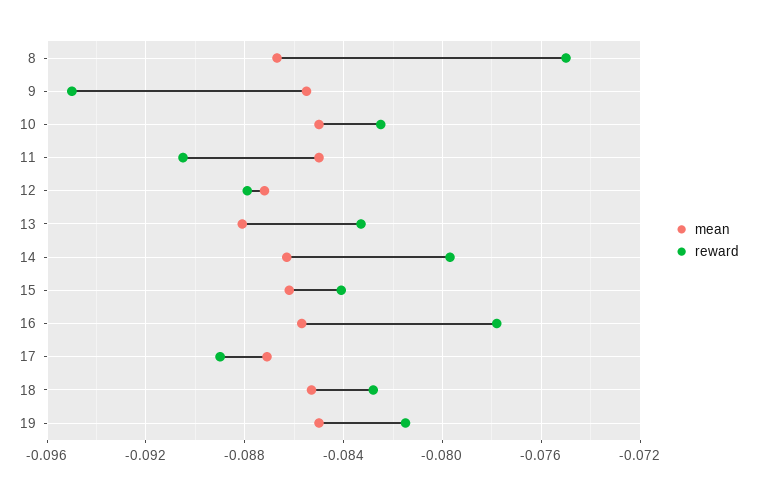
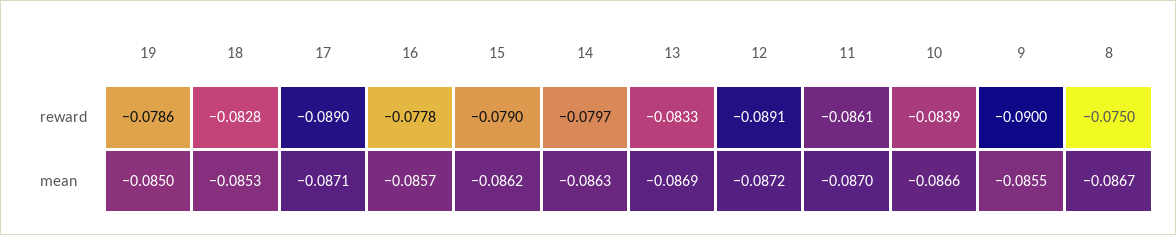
reward, 9: -0.095 -> -0.09
mean, 10: -0.085 -> -0.0866
reward, 10: -0.0825 -> -0.0839
mean, 11: -0.085 -> -0.087
reward, 11: -0.0905 -> -0.0861
reward, 12: -0.088 -> -0.0891
mean, 13: -0.088 -> -0.0869
reward, 15: -0.084 -> -0.079
reward, 19: -0.0815 -> -0.0786

